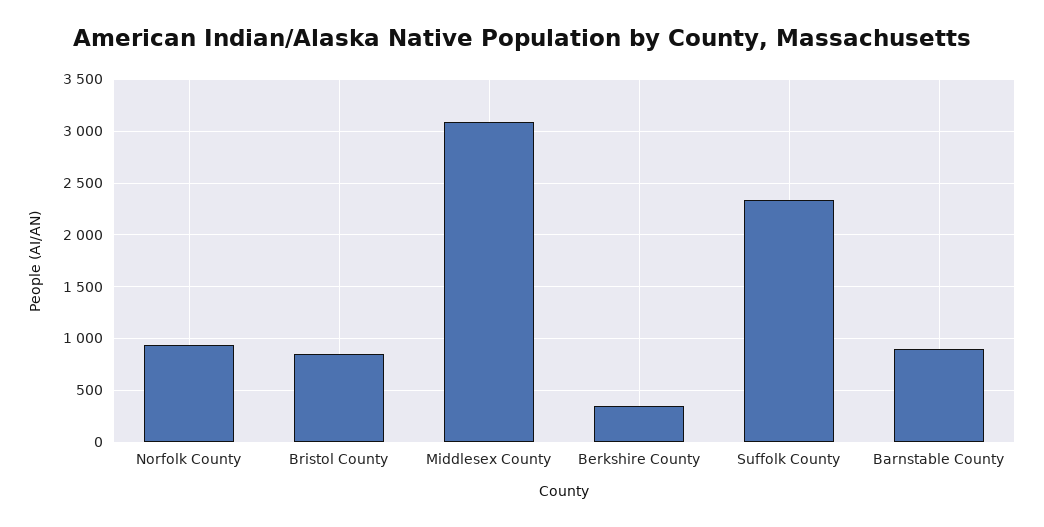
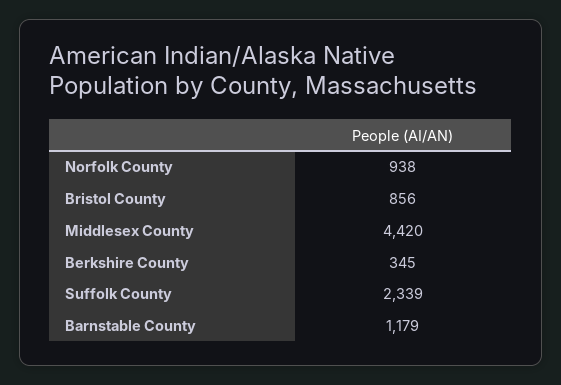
Middlesex County: 3100 -> 4420
Barnstable County: 900 -> 1179

